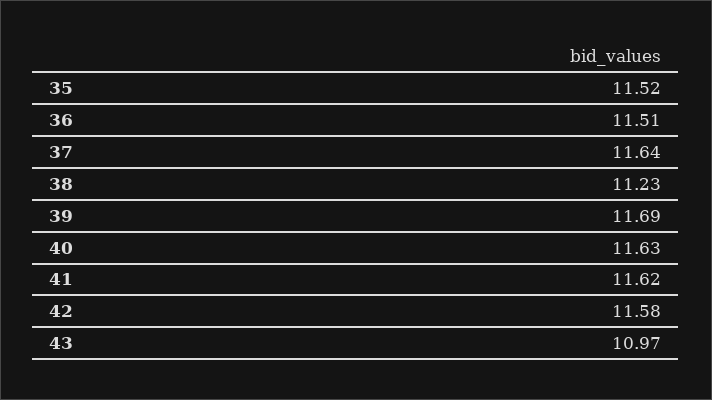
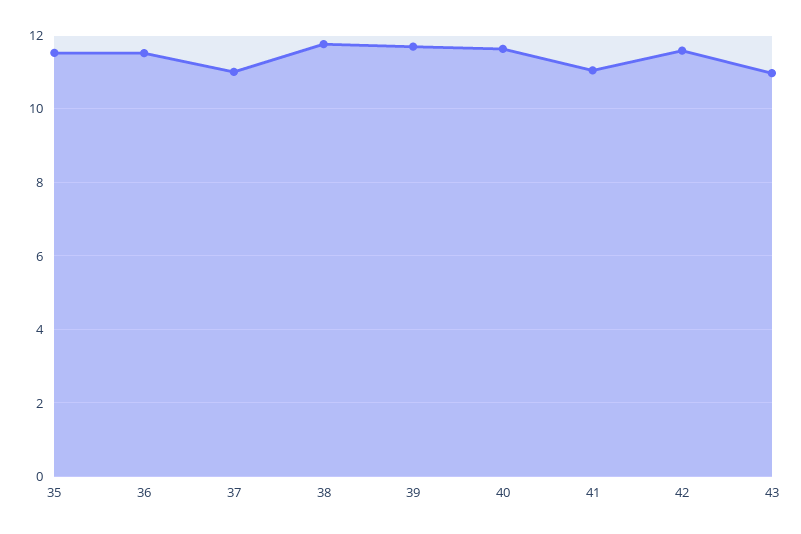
37: 11.64 -> 11
38: 11.23 -> 11.8
41: 11.62 -> 11

